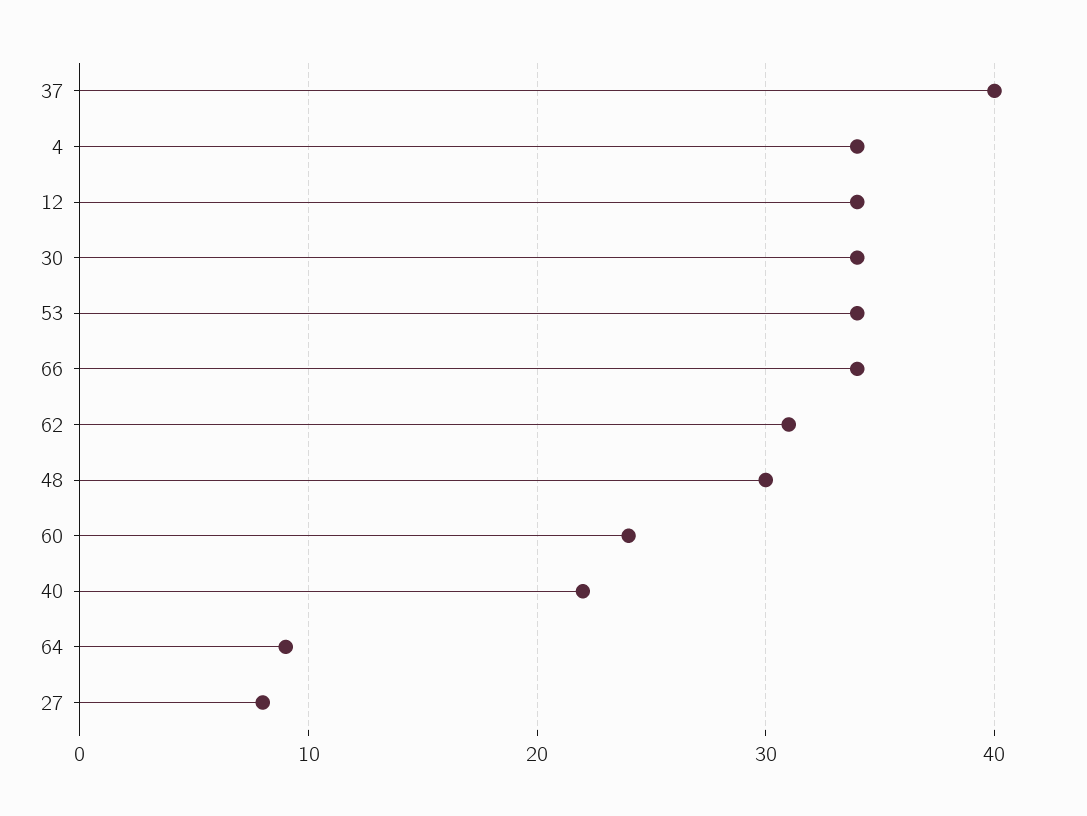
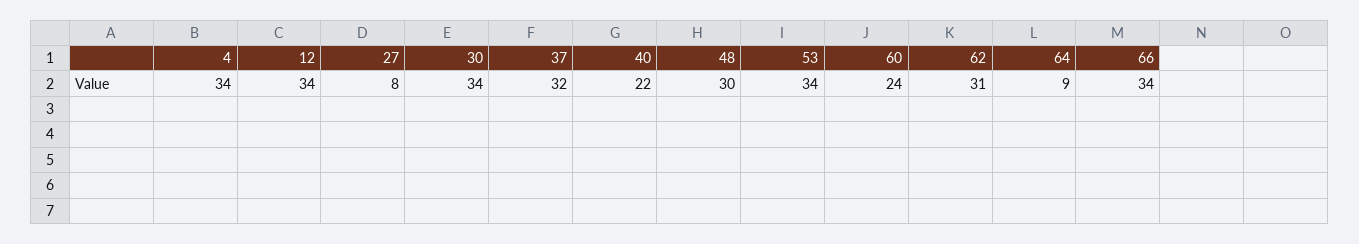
37: 40 -> 32

